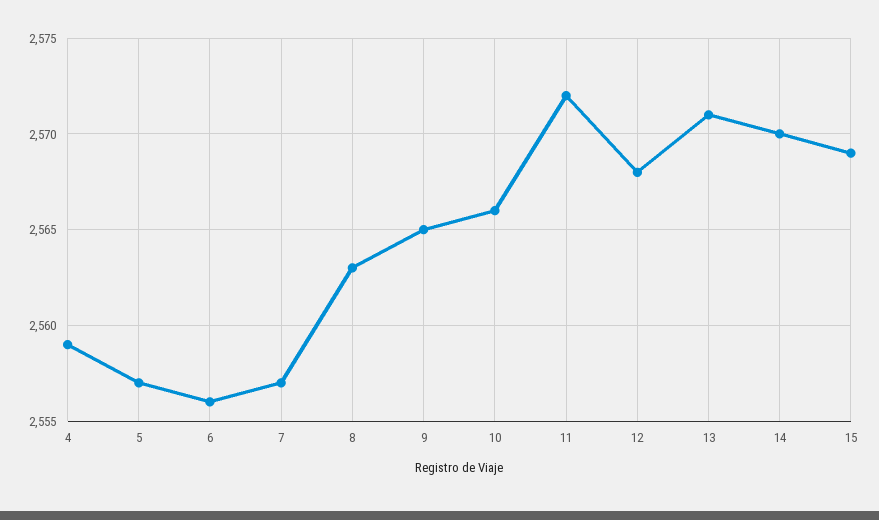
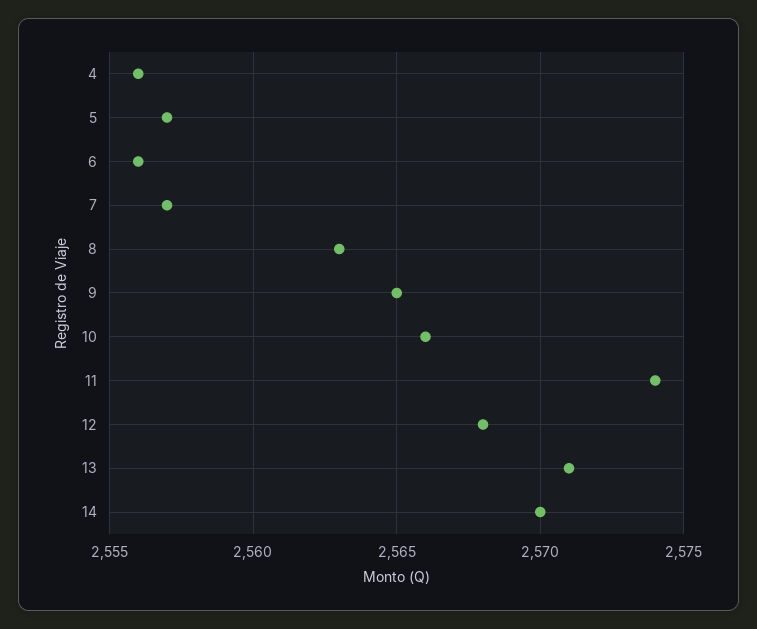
4: 2559 -> 2556
11: 2572 -> 2574
15: 2569 -> none

